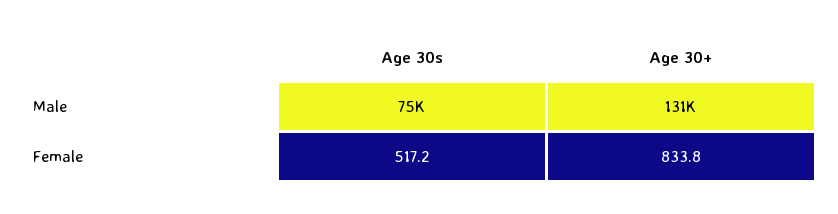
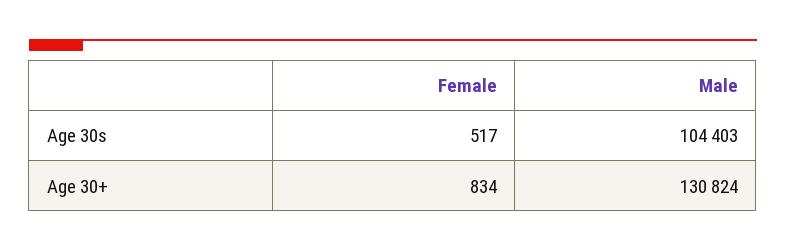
Age 30s, Male: 75000 -> 104403

